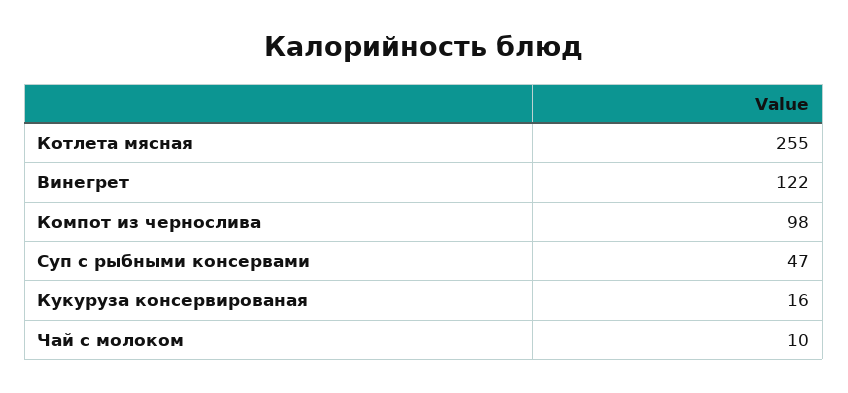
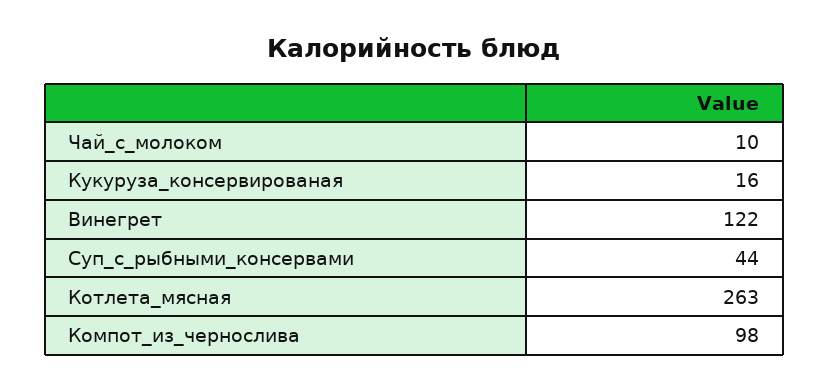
Котлета мясная: 255 -> 263
Суп с рыбными консервами: 47 -> 44

